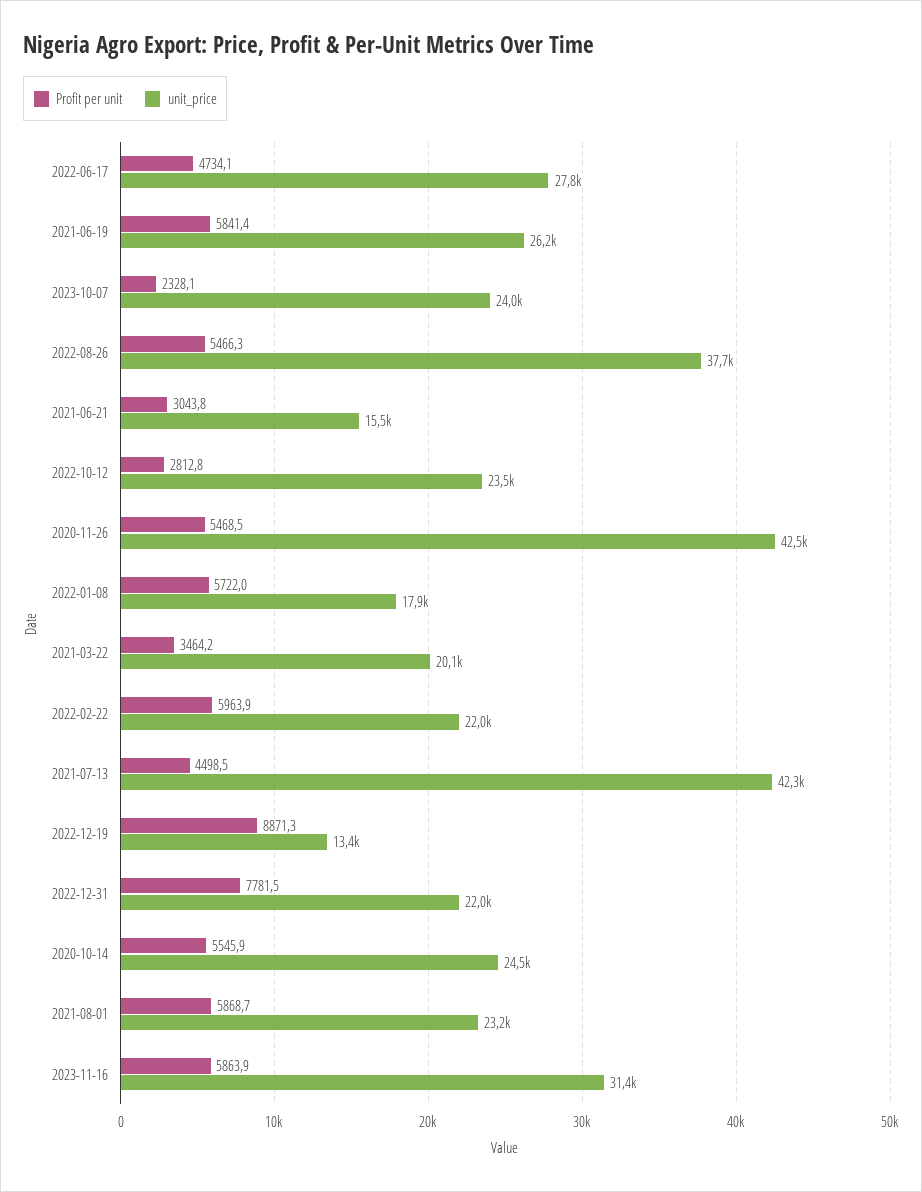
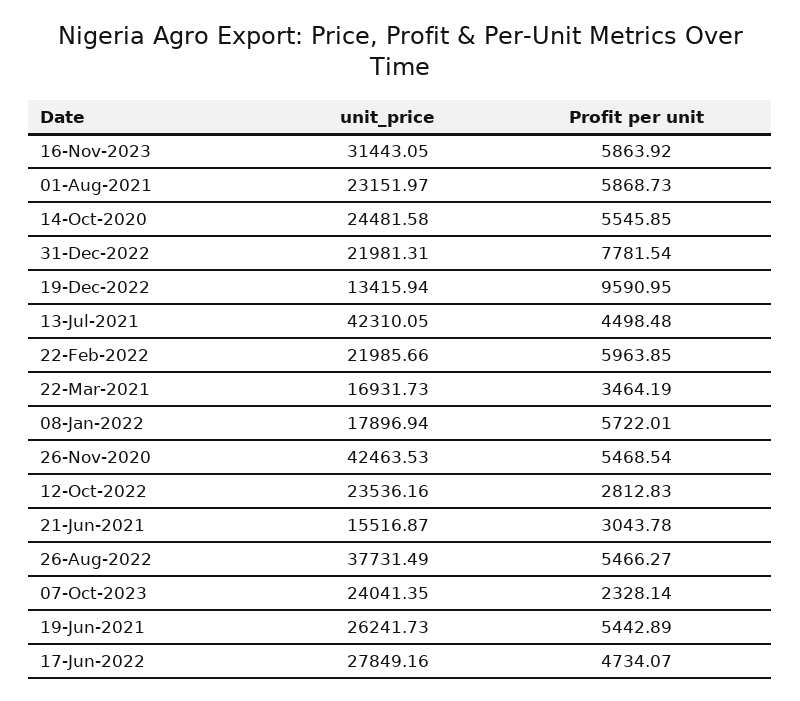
Profit per unit, 2021-06-19: 5841.4 -> 5442.89
unit_price, 2021-03-22: 20100 -> 16931.73
Profit per unit, 2022-12-19: 8871.3 -> 9590.95

